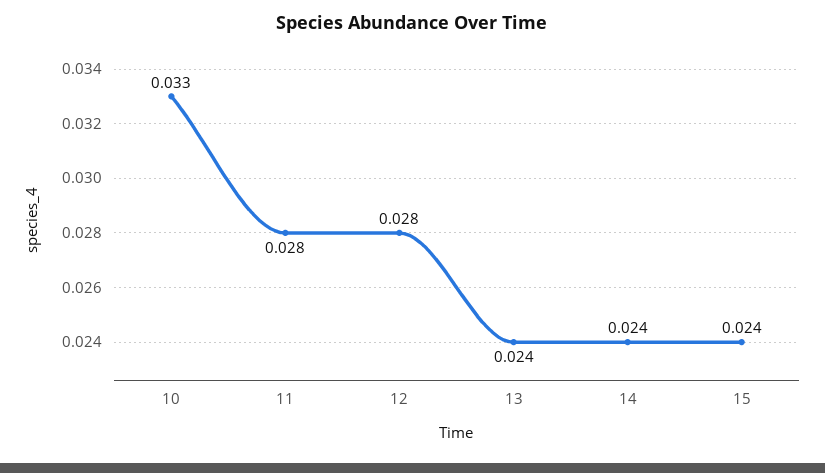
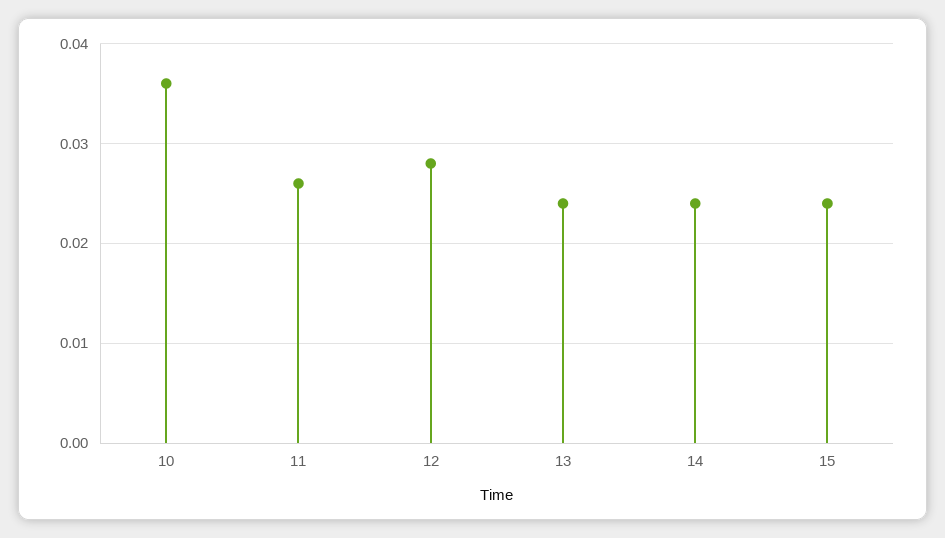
10: 0.033 -> 0.036
11: 0.028 -> 0.026

